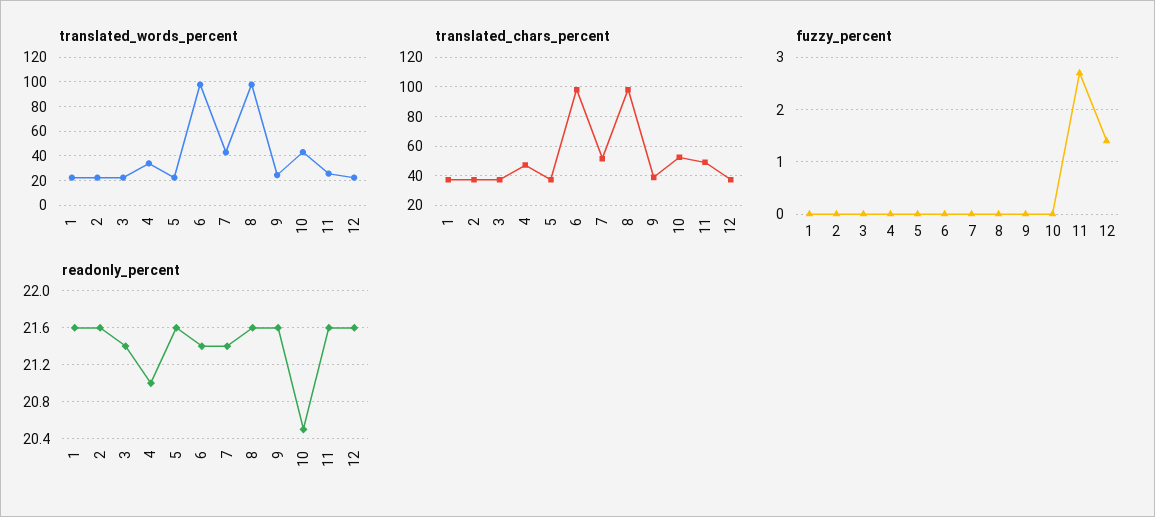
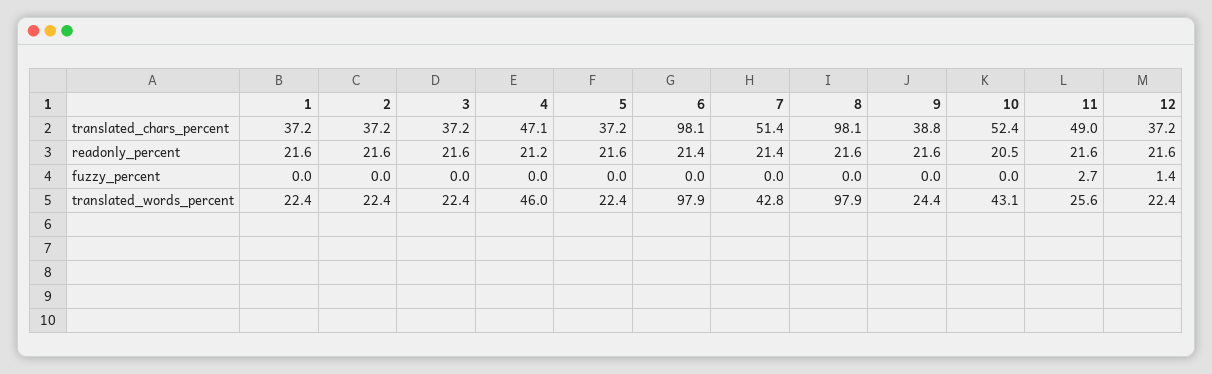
translated_words_percent, 4: 35 -> 46
readonly_percent, 3: 21.4 -> 21.6
readonly_percent, 4: 21 -> 21.2

